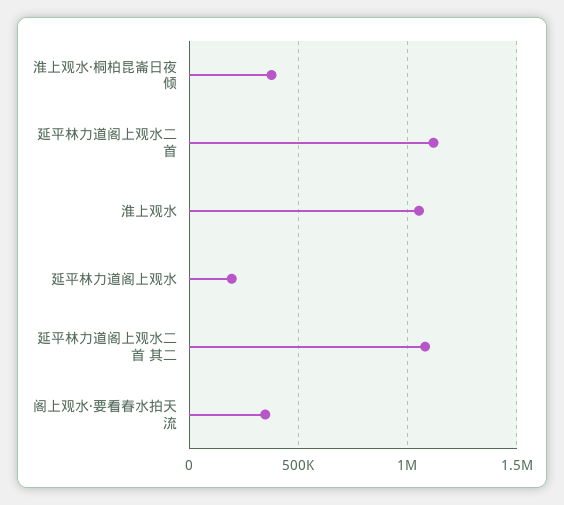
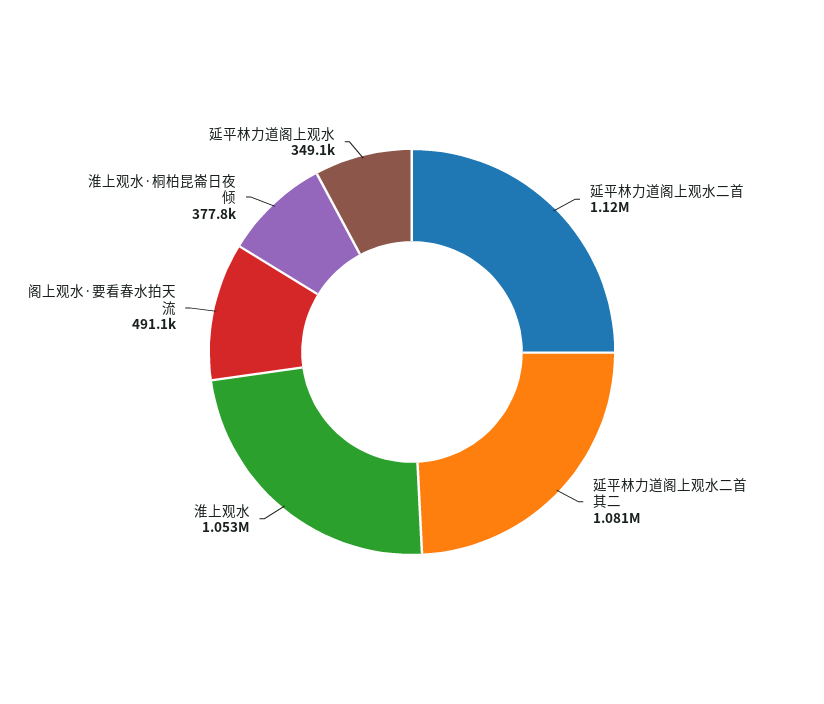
延平林力道阁上观水: 200000 -> 349100
阁上观水·要看春水拍天流: 350000 -> 491100

